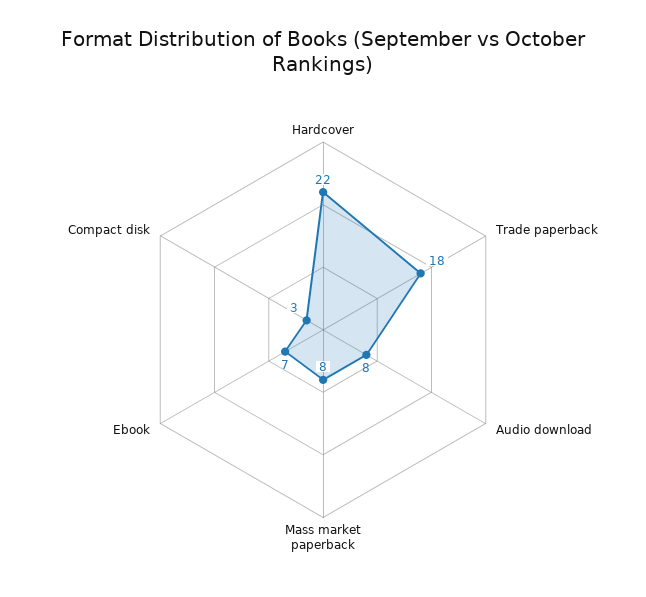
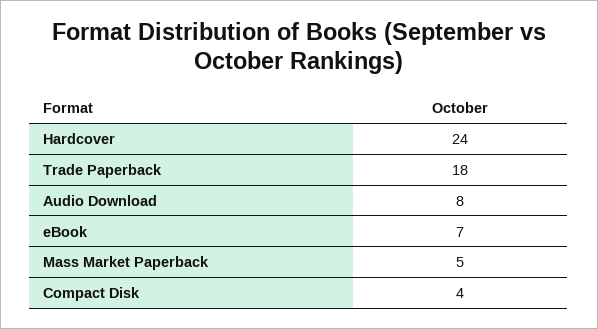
Hardcover: 22 -> 24
Mass market paperback: 8 -> 5
Compact disk: 3 -> 4

